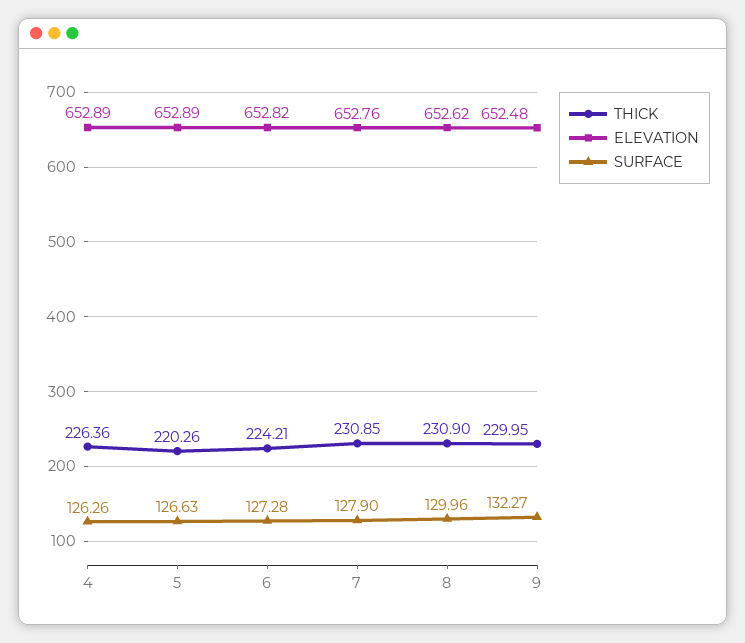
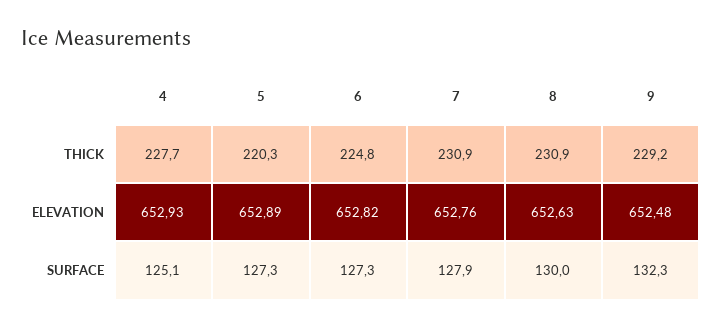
THICK, 4: 226.36 -> 227.7
ELEVATION, 4: 652.89 -> 652.93
SURFACE, 4: 126.26 -> 125.1
SURFACE, 5: 126.63 -> 127.3
THICK, 6: 224.21 -> 224.8
ELEVATION, 8: 652.62 -> 652.63
THICK, 9: 229.95 -> 229.2

